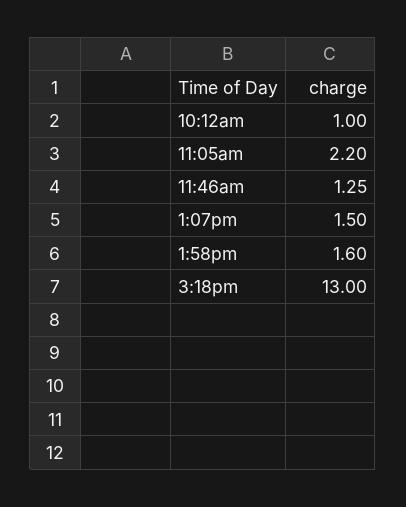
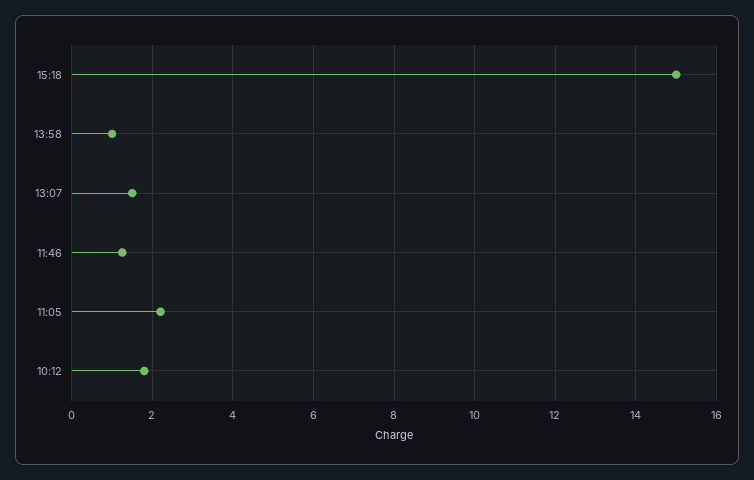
10:12am: 1 -> 1.8
1:58pm: 1.6 -> 1
3:18pm: 13 -> 15

